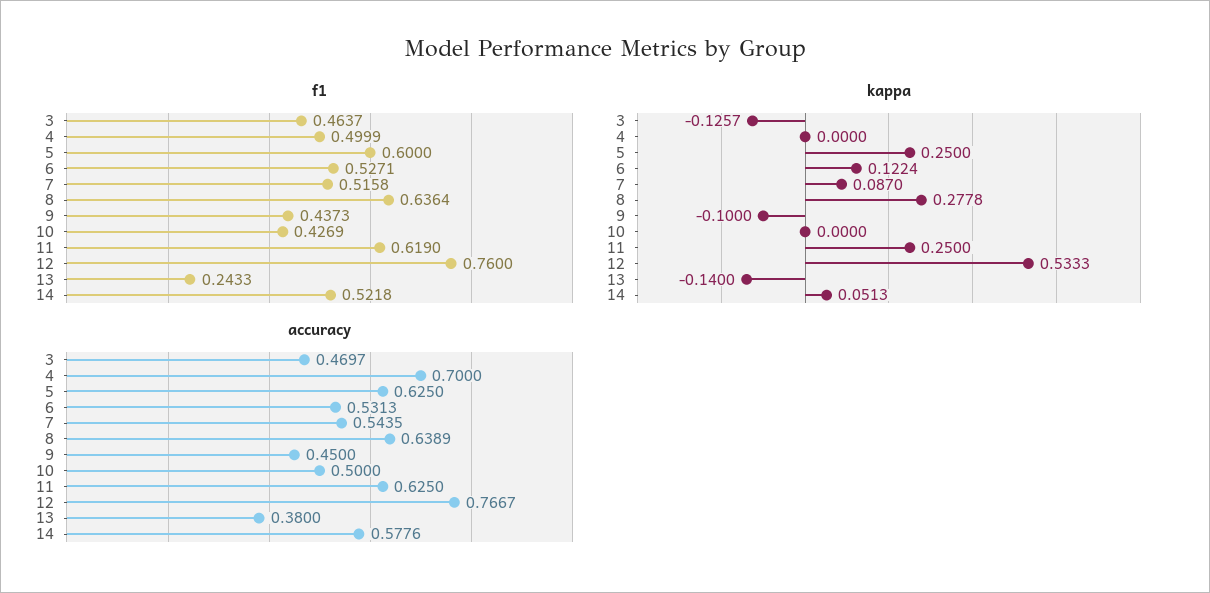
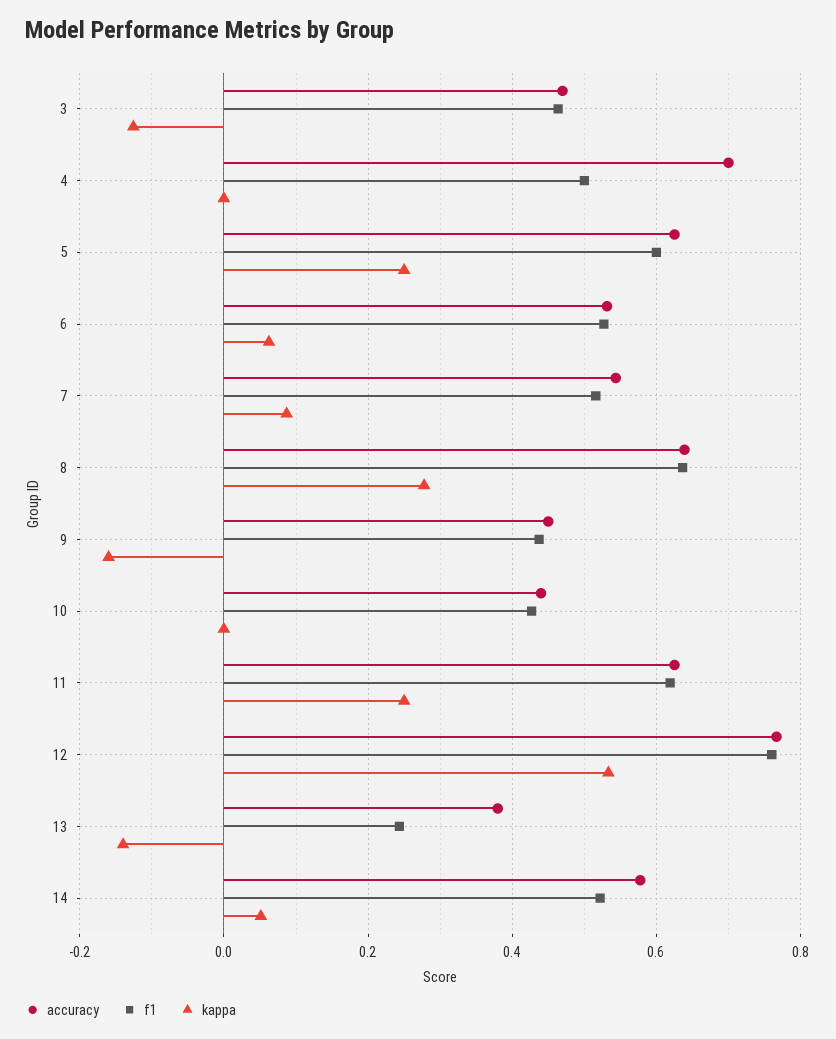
kappa, 6: 0.1224 -> 0.06
kappa, 9: -0.1 -> -0.16
accuracy, 10: 0.5 -> 0.44

